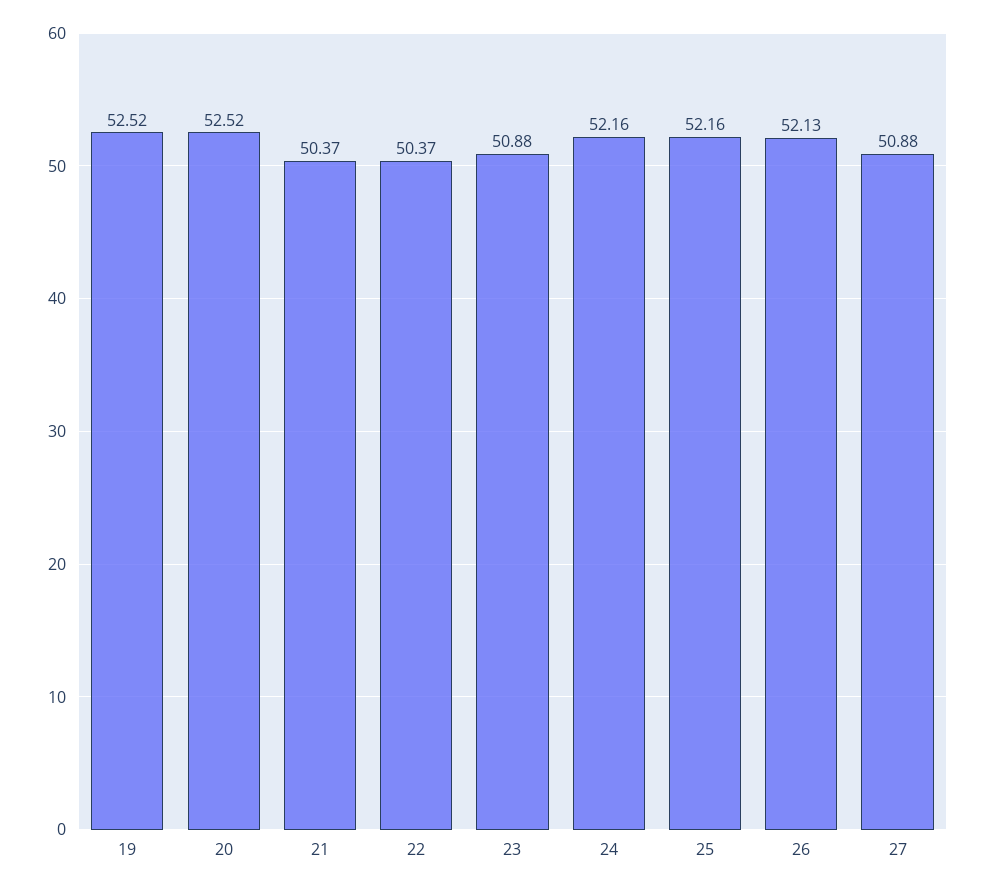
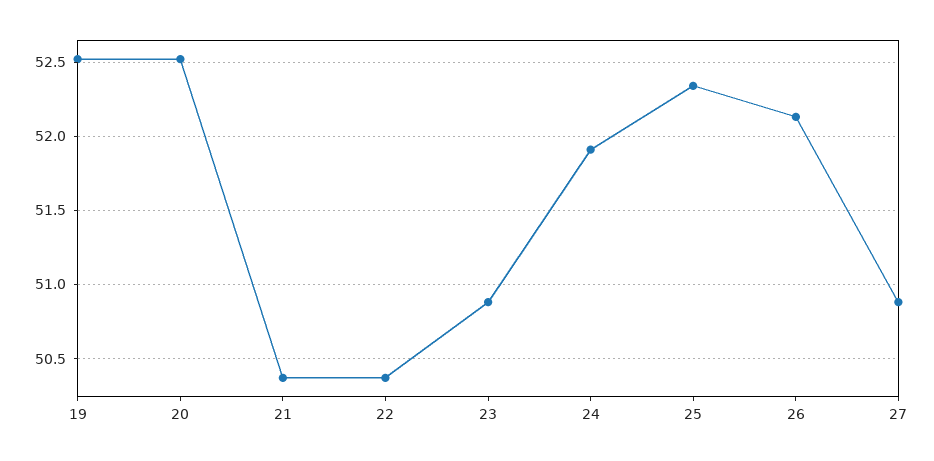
24: 52.16 -> 51.9
25: 52.16 -> 52.35

